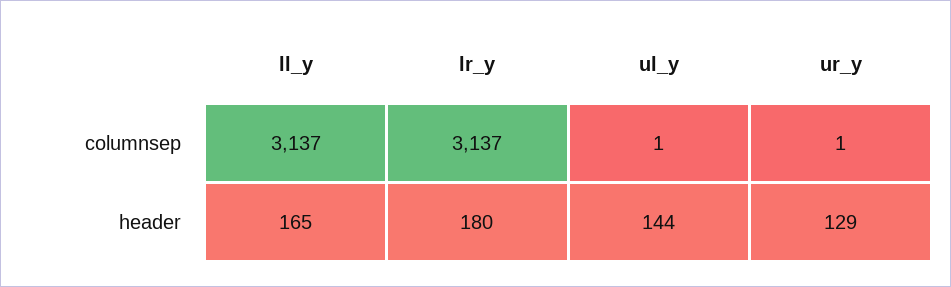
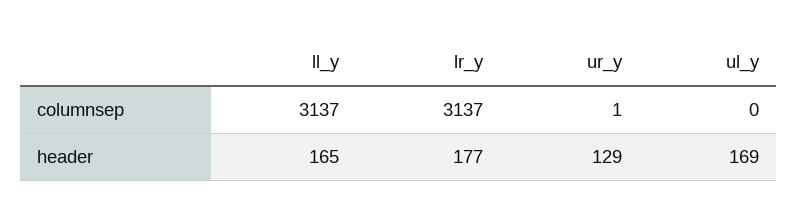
ul_y, columnsep: 1 -> 0
lr_y, header: 180 -> 177
ul_y, header: 144 -> 169

